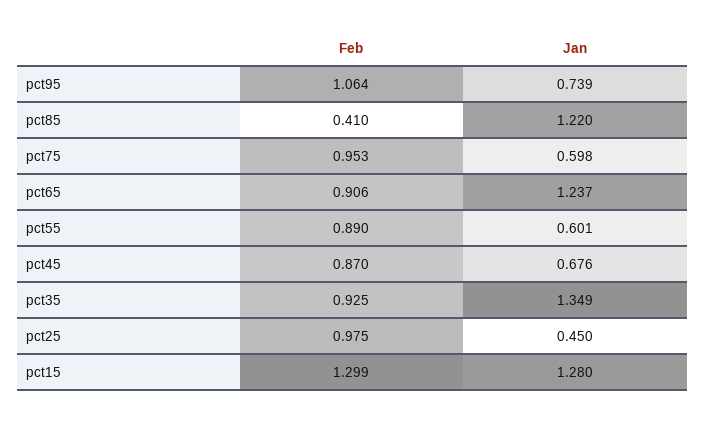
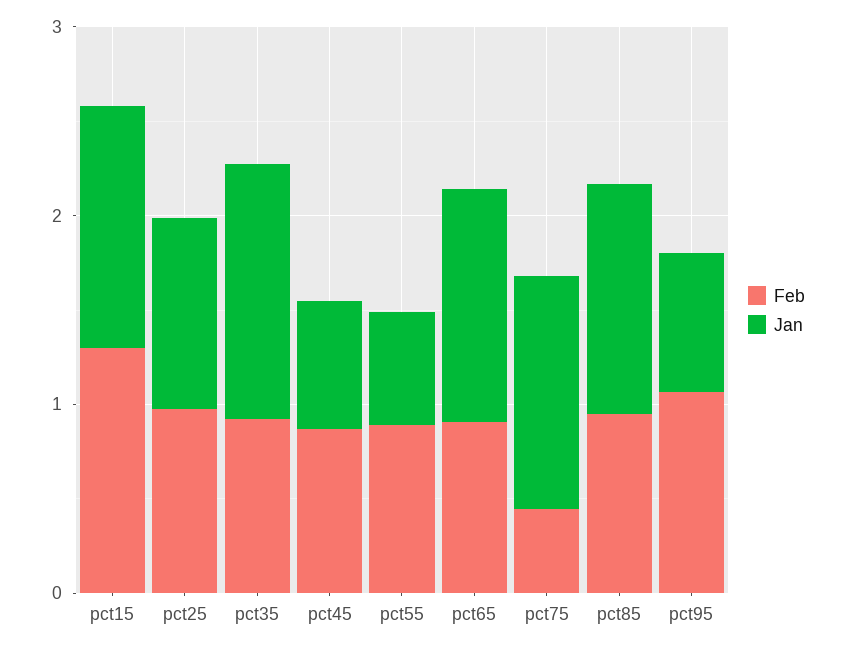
Feb, pct85: 0.41 -> 1
Feb, pct75: 0.953 -> 0.4
Jan, pct75: 0.598 -> 1.2
Jan, pct25: 0.45 -> 1

